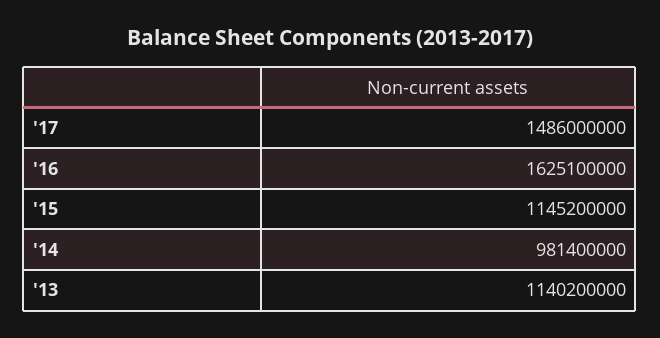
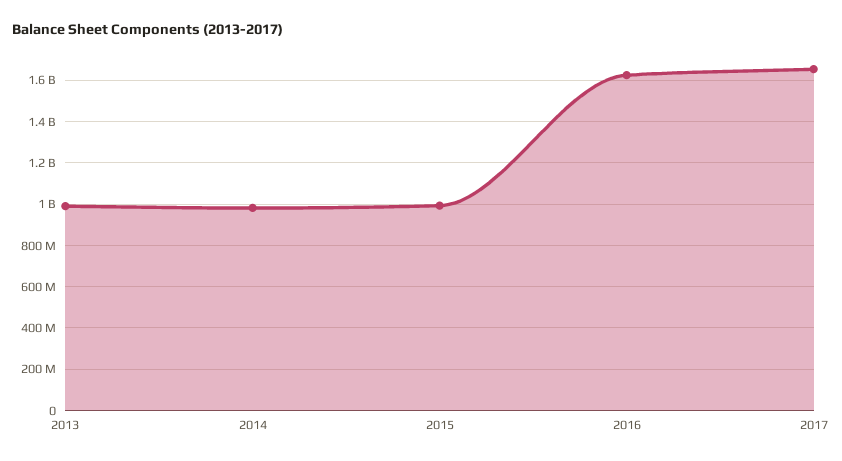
'17: 1486000000 -> 1650000000
'15: 1145200000 -> 1000000000
'13: 1140200000 -> 1000000000

